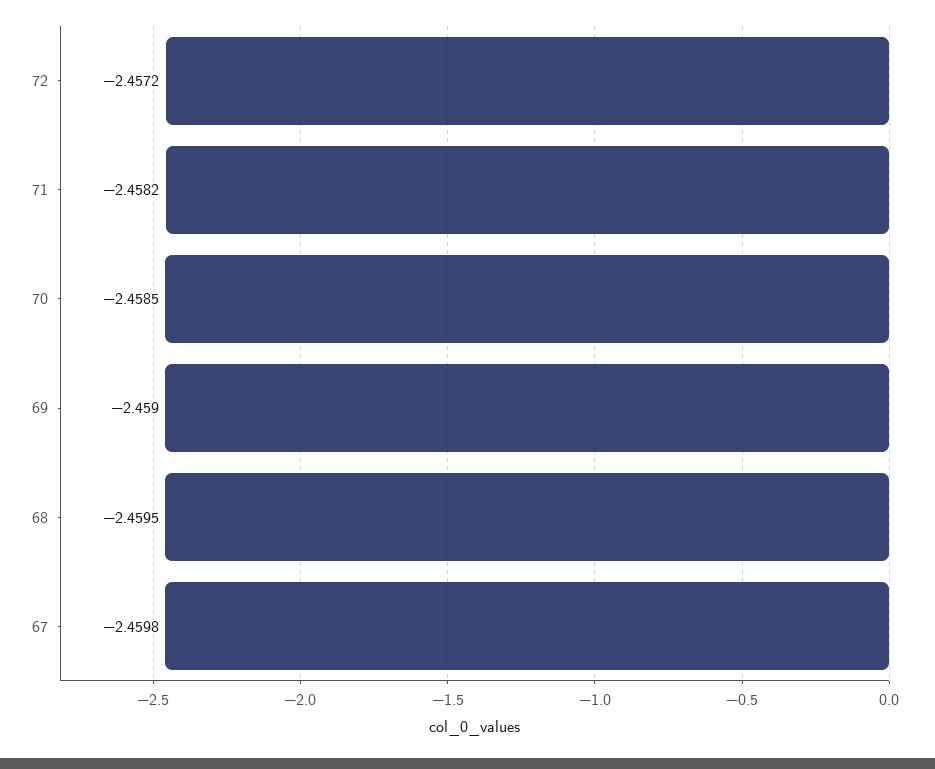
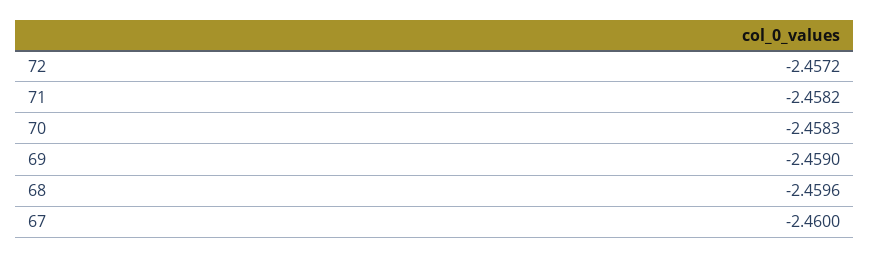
70: -2.4585 -> -2.4583
68: -2.4595 -> -2.4596
67: -2.4598 -> -2.46

